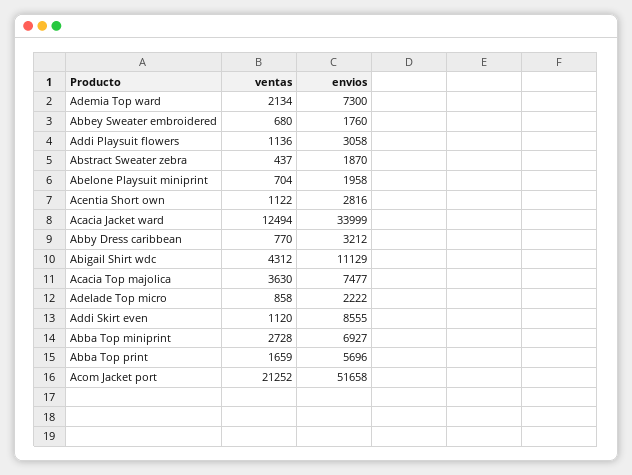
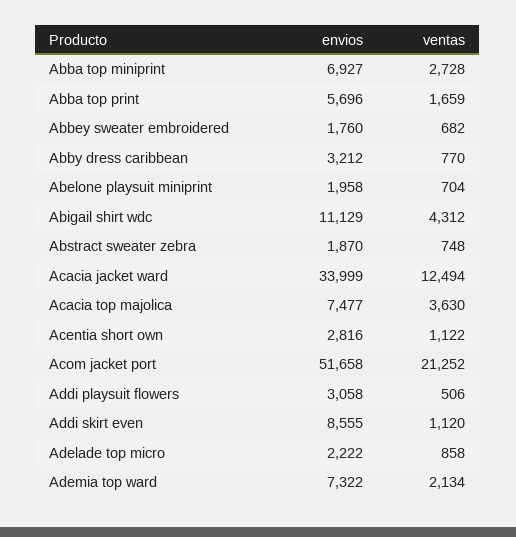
envios, Ademia Top ward: 7300 -> 7322
ventas, Abbey Sweater embroidered: 680 -> 682
ventas, Addi Playsuit flowers: 1136 -> 506
ventas, Abstract Sweater zebra: 437 -> 748

